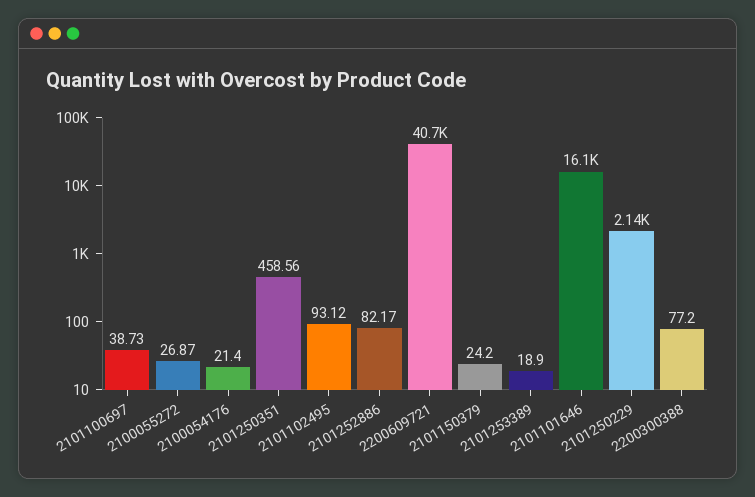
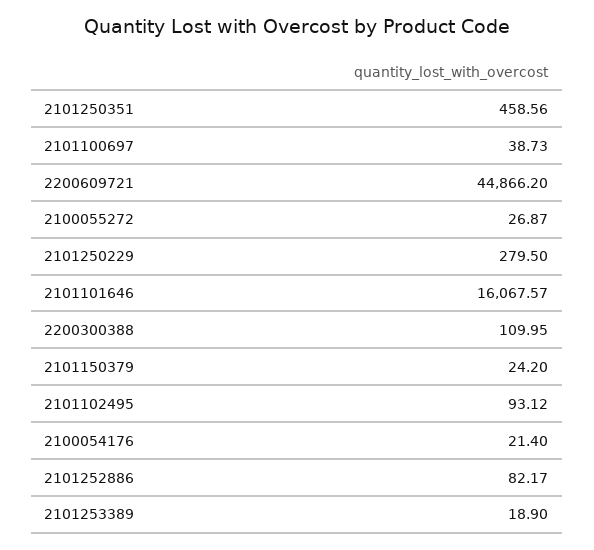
2200609721: 40700 -> 44866.2
2101250229: 2140 -> 279.5
2200300388: 77.2 -> 109.95

